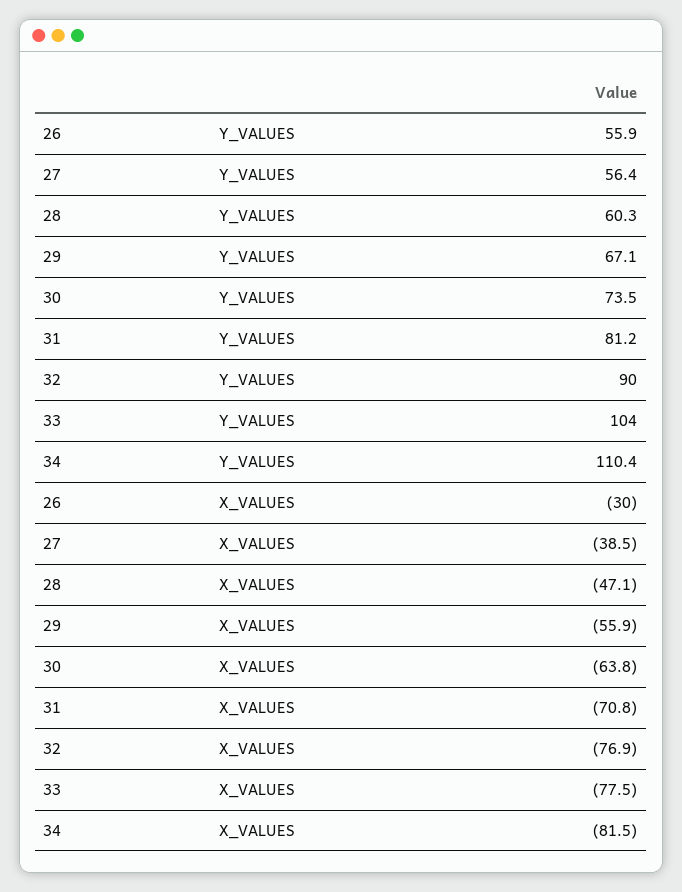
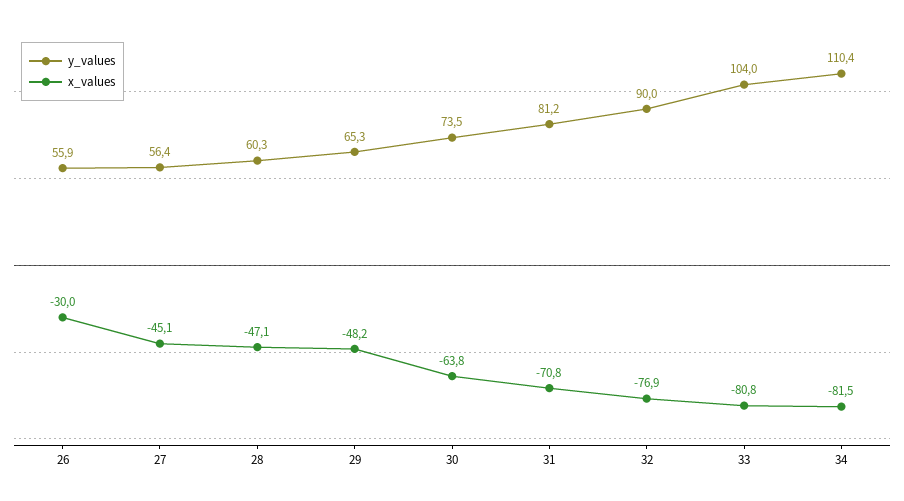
Y_VALUES, 29: 67.1 -> 65.3
X_VALUES, 27: -38.5 -> -45.1
X_VALUES, 29: -55.9 -> -48.2
X_VALUES, 33: -77.5 -> -80.8

